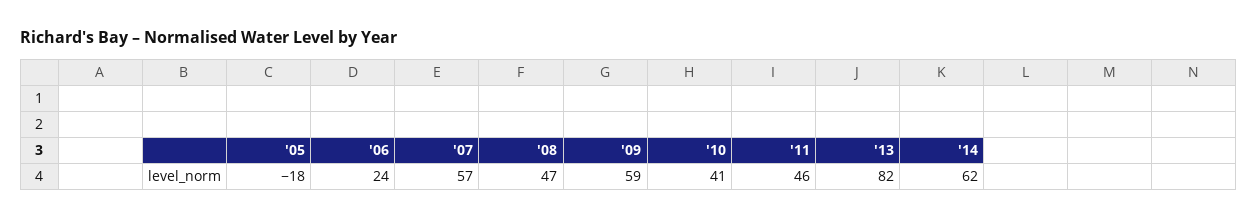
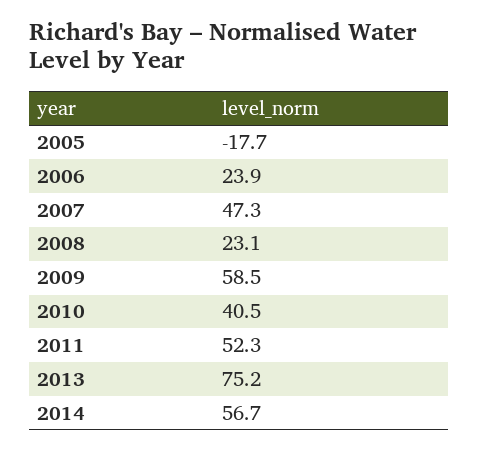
'07: 57 -> 47.3
'08: 47 -> 23.1
'11: 46 -> 52.3
'13: 82 -> 75.2
'14: 62 -> 56.7

